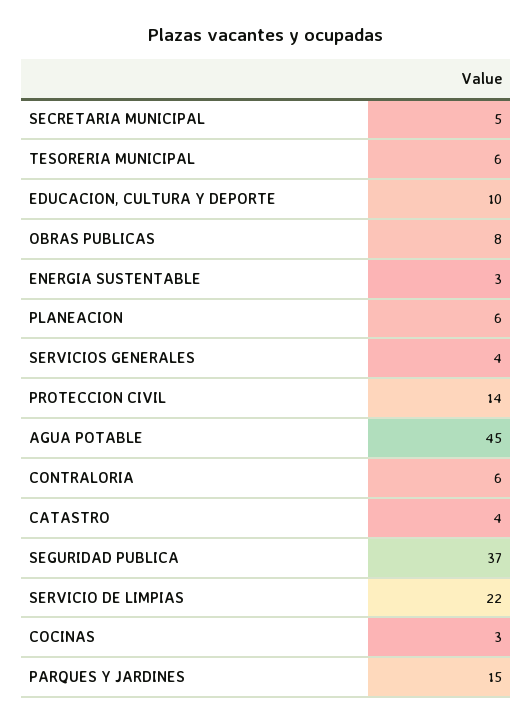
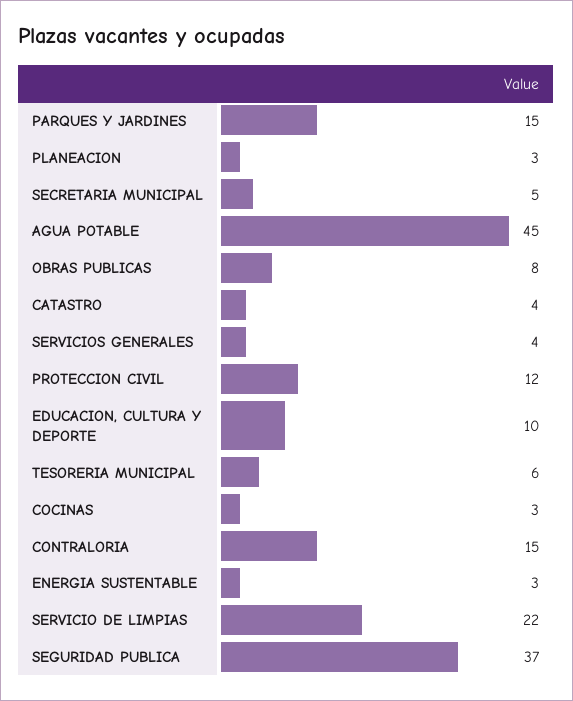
PLANEACION: 6 -> 3
PROTECCION CIVIL: 14 -> 12
CONTRALORIA: 6 -> 15

